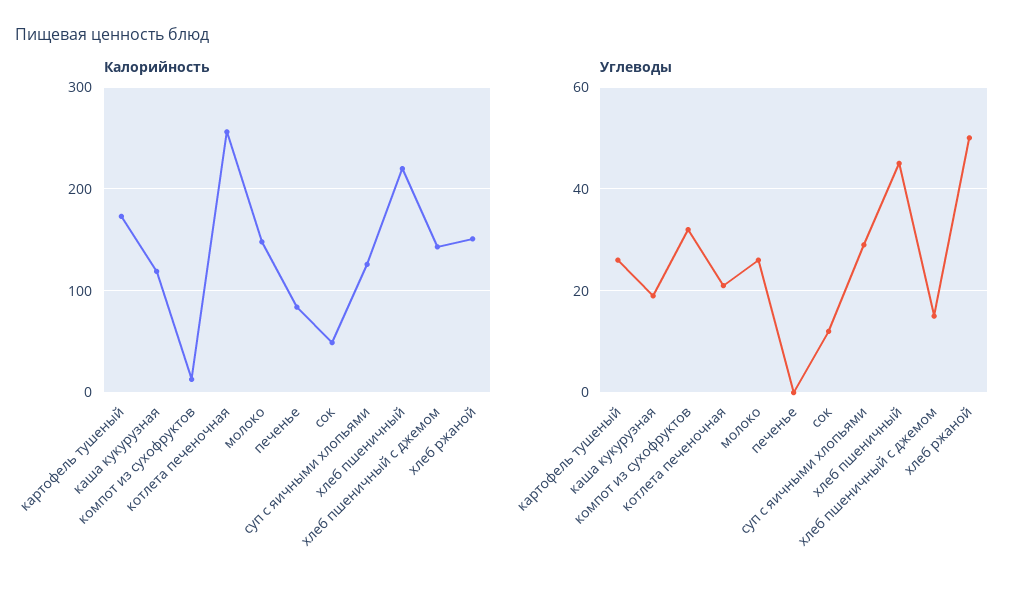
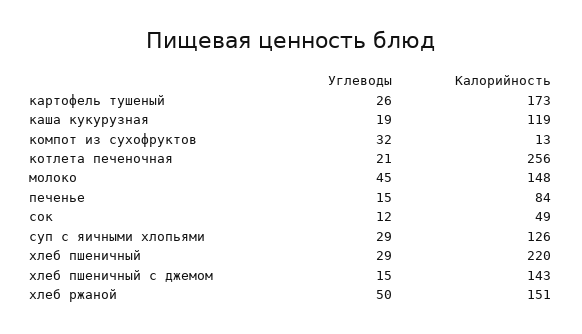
Углеводы, молоко: 25 -> 45
Углеводы, печенье: 0 -> 15
Углеводы, хлеб пшеничный: 45 -> 29

